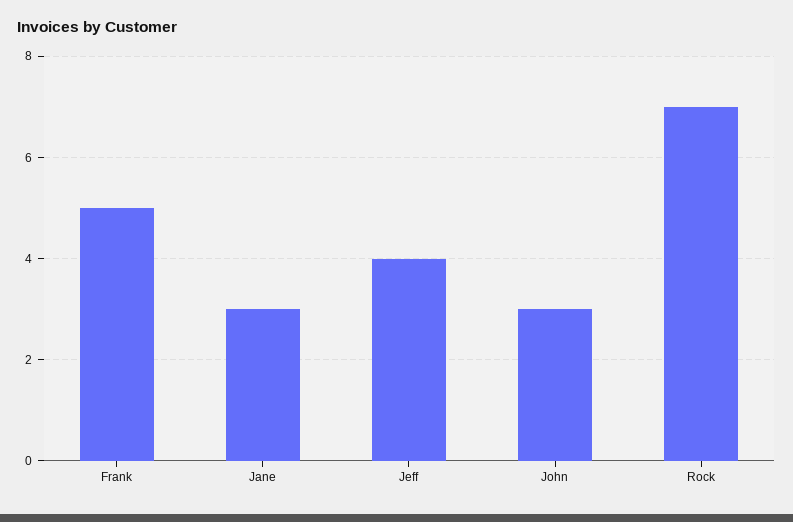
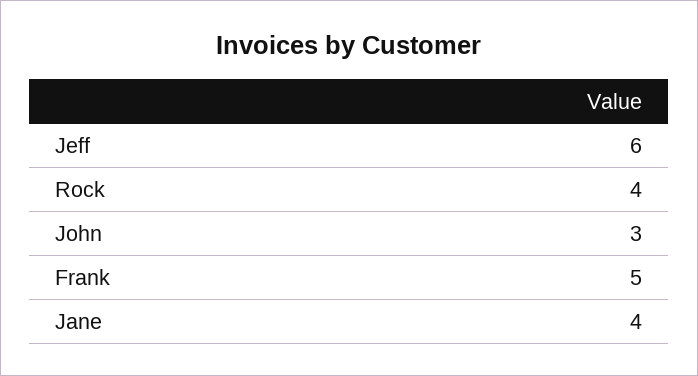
Jane: 3 -> 4
Jeff: 4 -> 6
Rock: 7 -> 4

